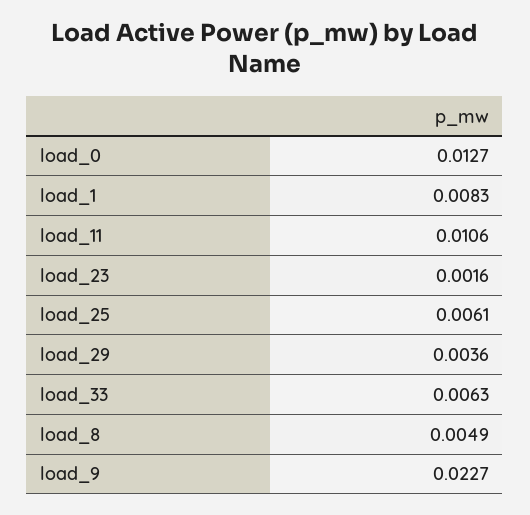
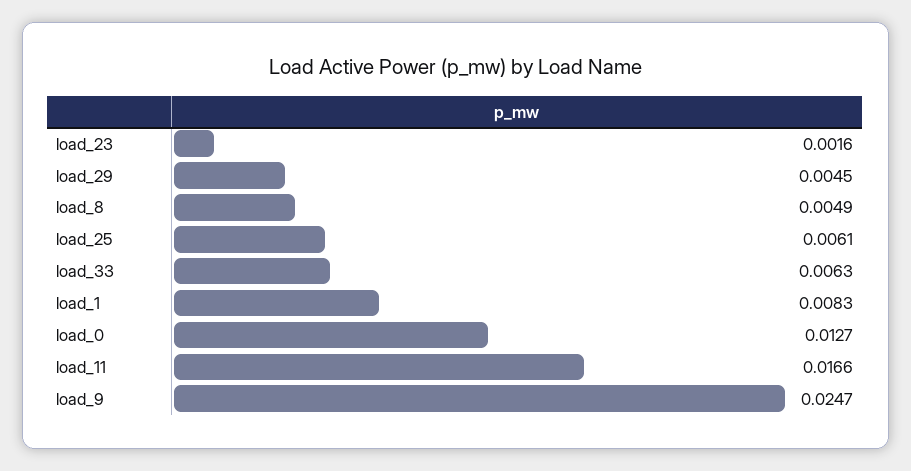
load_11: 0.0106 -> 0.0166
load_29: 0.0036 -> 0.0045
load_9: 0.0227 -> 0.0247

